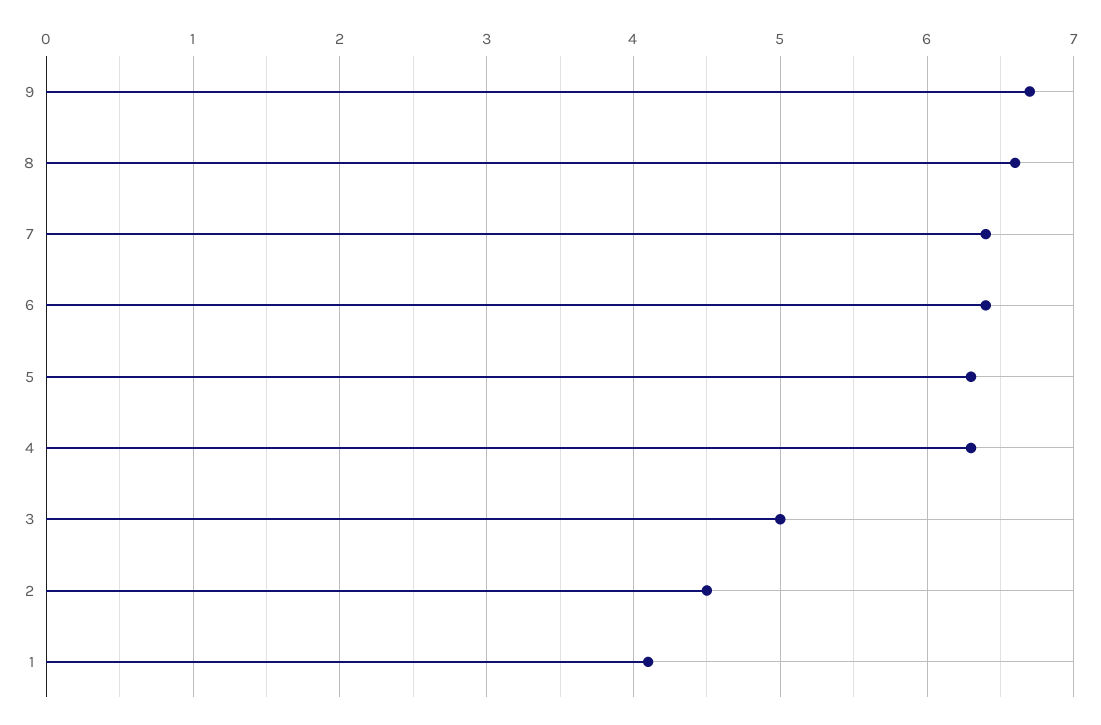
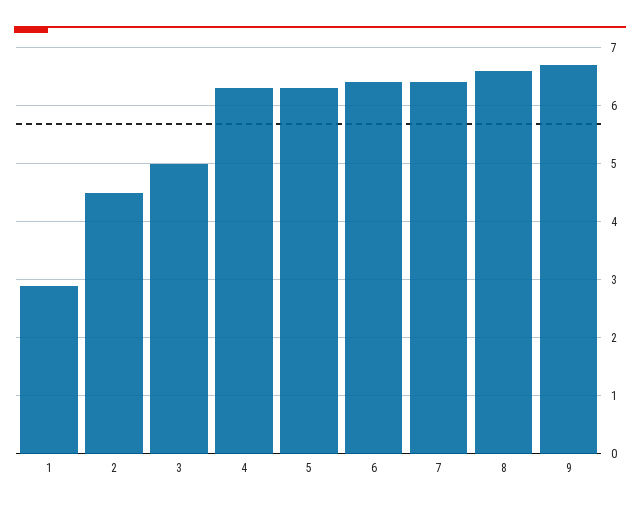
1: 4.1 -> 3

